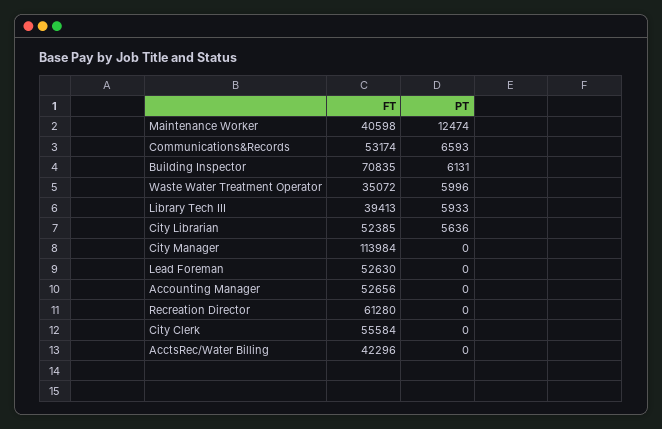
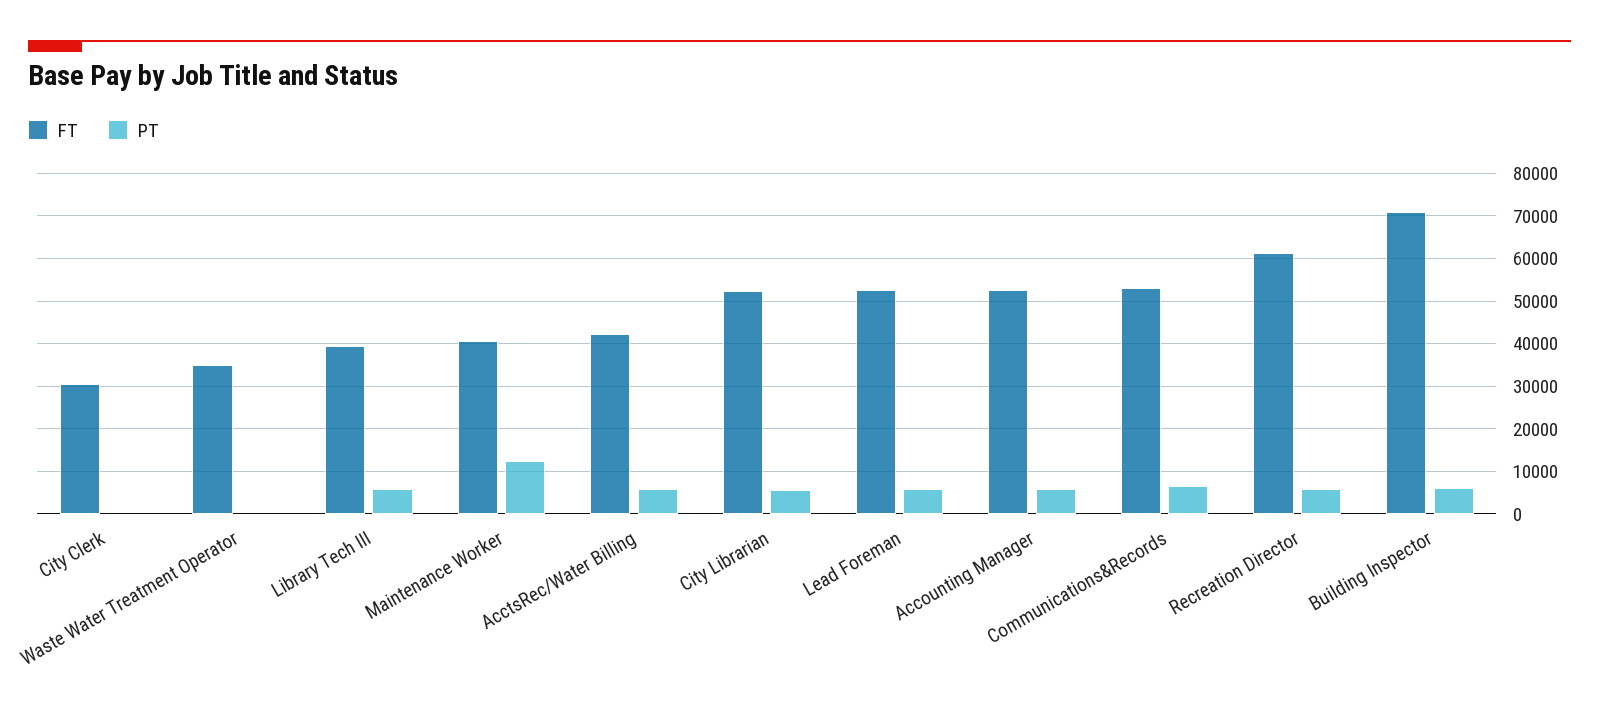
PT, Waste Water Treatment Operator: 5996 -> 0
FT, City Manager: 113984 -> none
PT, City Manager: 0 -> none
PT, Lead Foreman: 0 -> 6000
PT, Accounting Manager: 0 -> 6000
PT, Recreation Director: 0 -> 6000
FT, City Clerk: 55584 -> 30000
PT, AcctsRec/Water Billing: 0 -> 6000

